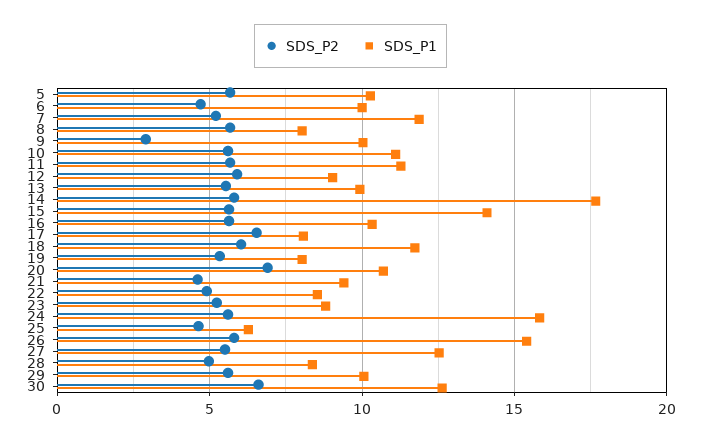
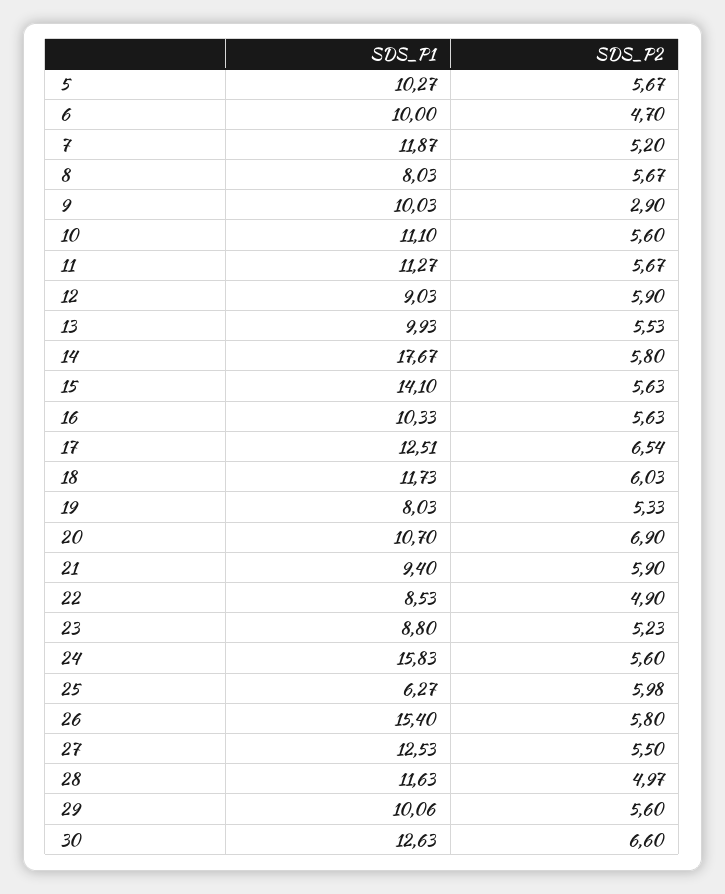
SDS_P1, 17: 8 -> 12.51
SDS_P2, 21: 4.5 -> 5.9
SDS_P2, 25: 4.5 -> 5.98
SDS_P1, 28: 8.5 -> 11.63

